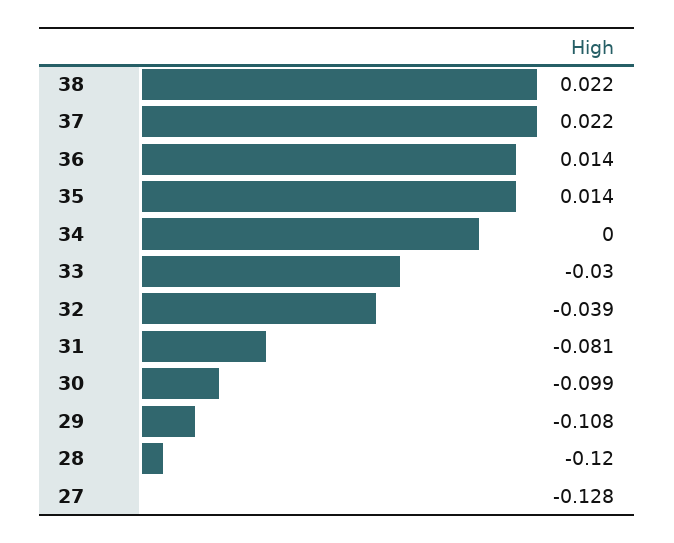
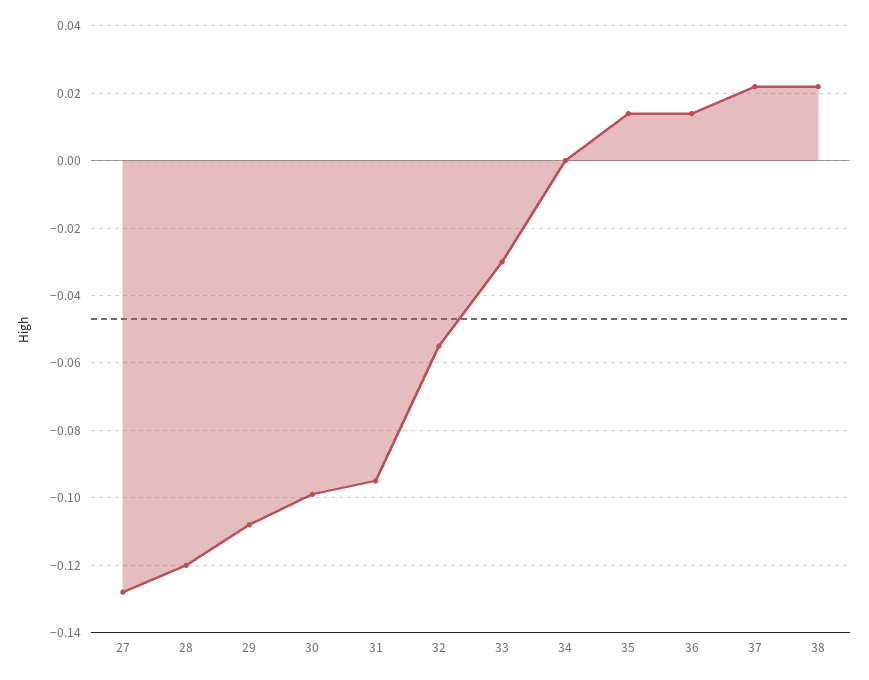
32: -0.039 -> -0.055
31: -0.081 -> -0.095

